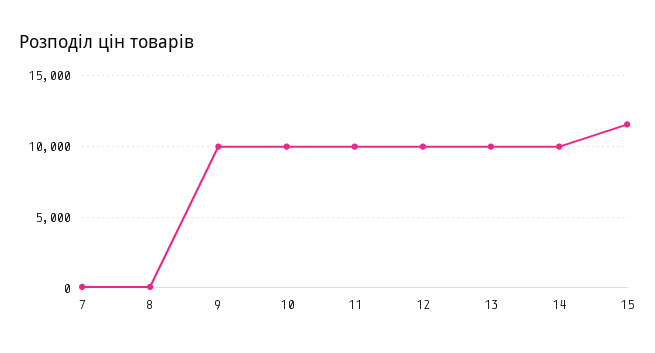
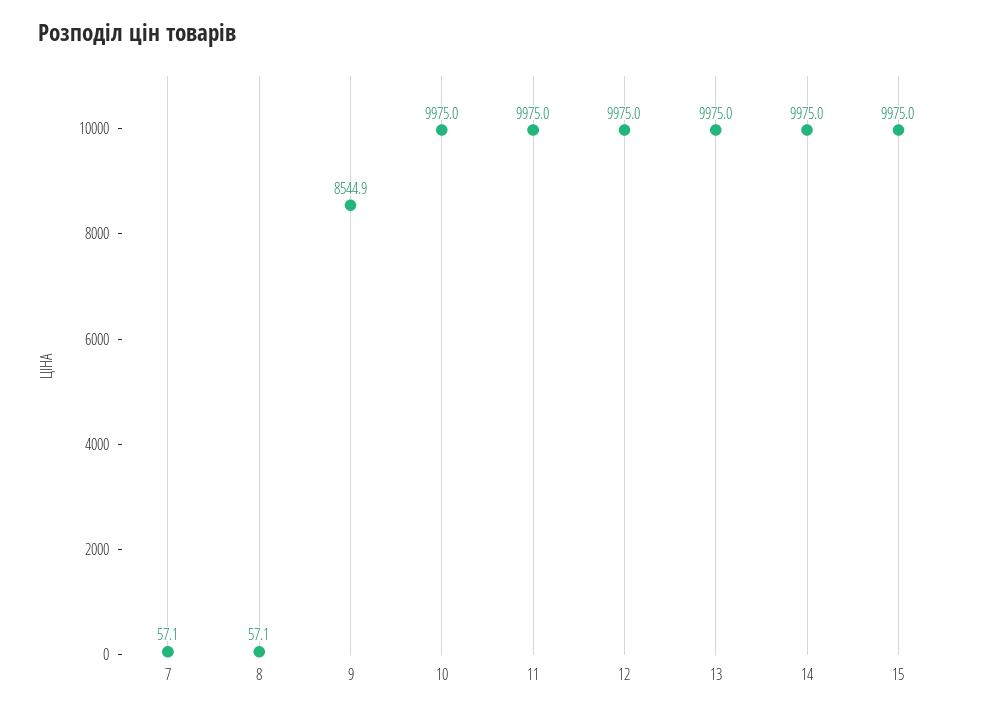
9: 10000 -> 8544.9
15: 11500 -> 9975

